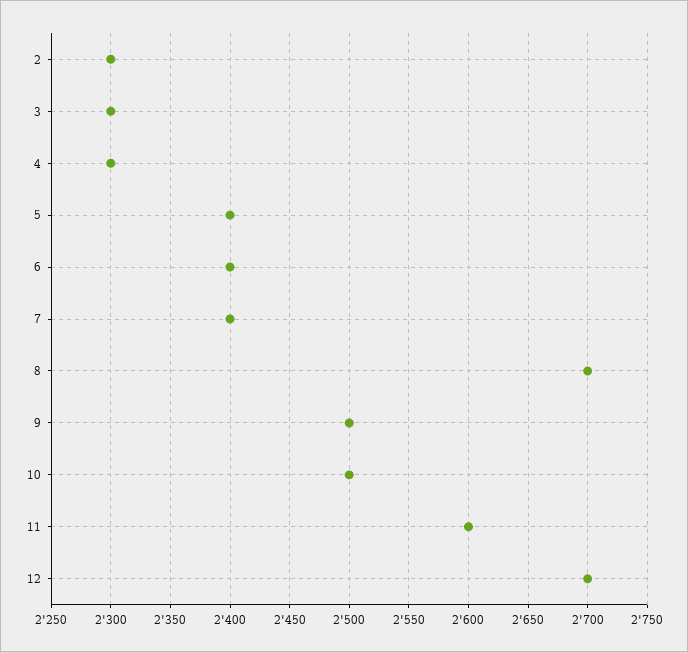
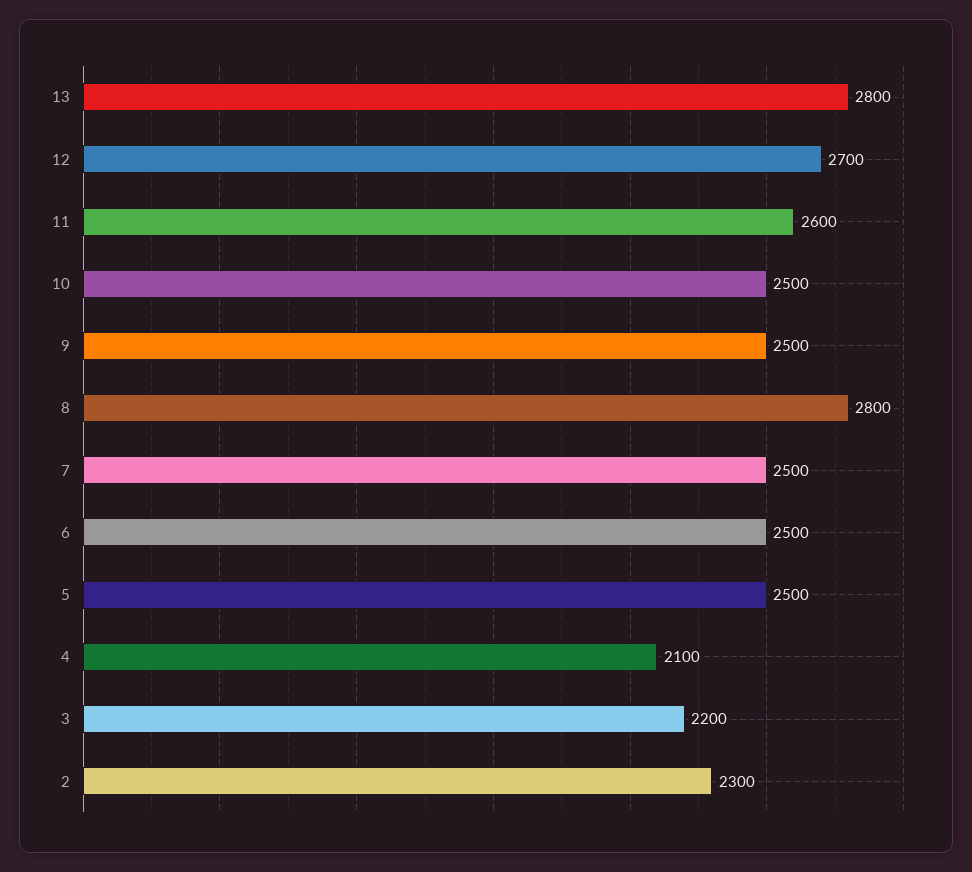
3: 2300 -> 2200
4: 2300 -> 2100
5: 2400 -> 2500
6: 2400 -> 2500
7: 2400 -> 2500
8: 2700 -> 2800
13: none -> 2800

